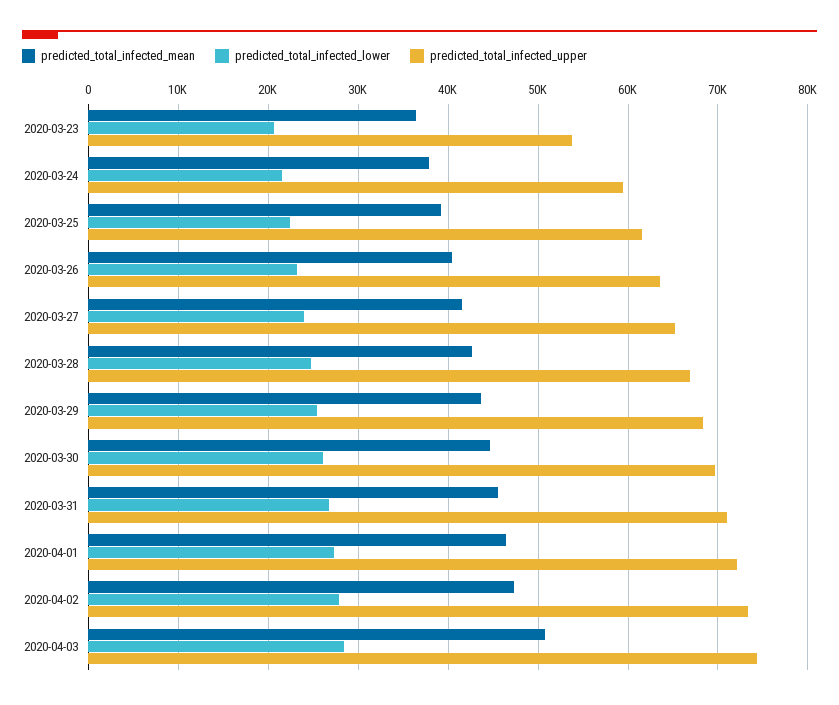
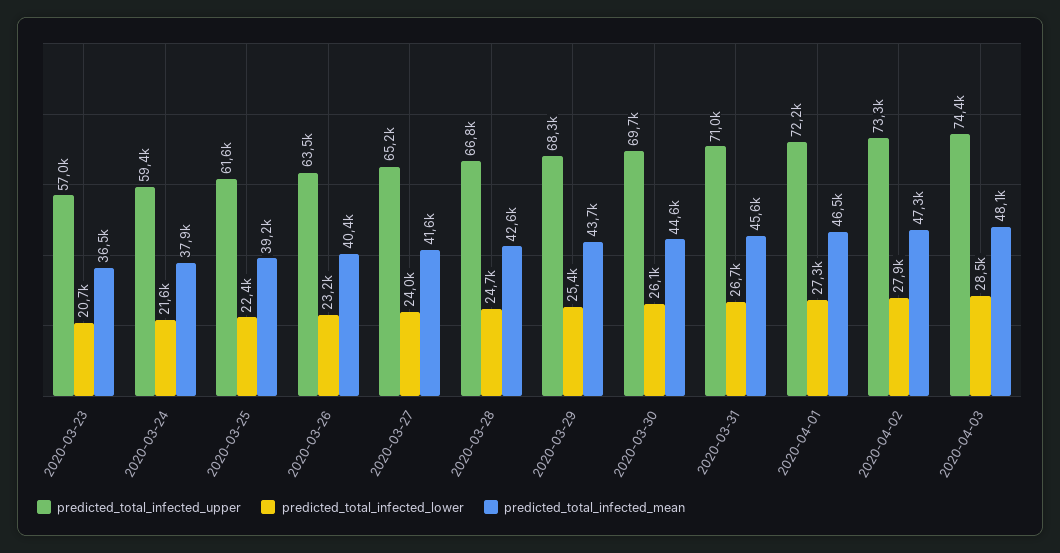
predicted_total_infected_upper, 2020-03-23: 54000 -> 57000
predicted_total_infected_mean, 2020-04-03: 51000 -> 48100

